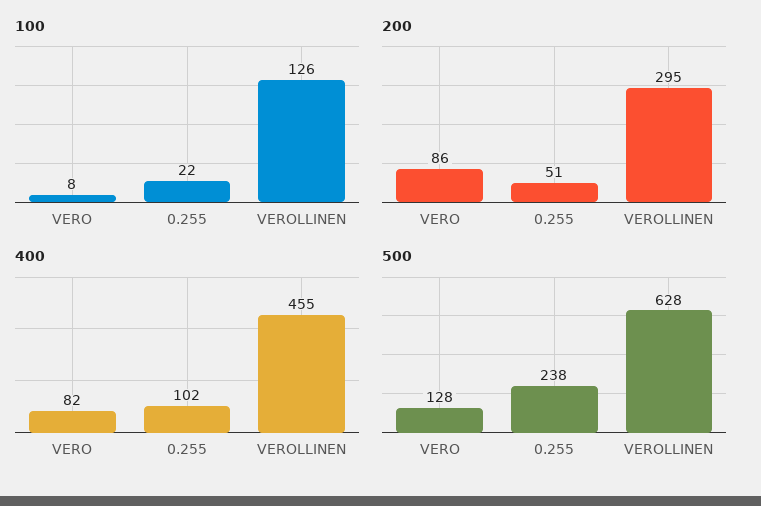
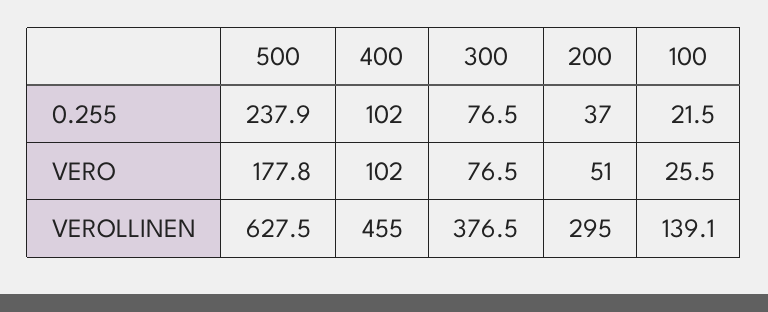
100, VERO: 8 -> 25.5
100, VEROLLINEN: 126 -> 139.1
200, VERO: 86 -> 51
200, 0.255: 51 -> 37
400, VERO: 82 -> 102
500, VERO: 128 -> 177.8
300, 0.255: none -> 76.5
300, VERO: none -> 76.5
300, VEROLLINEN: none -> 376.5

